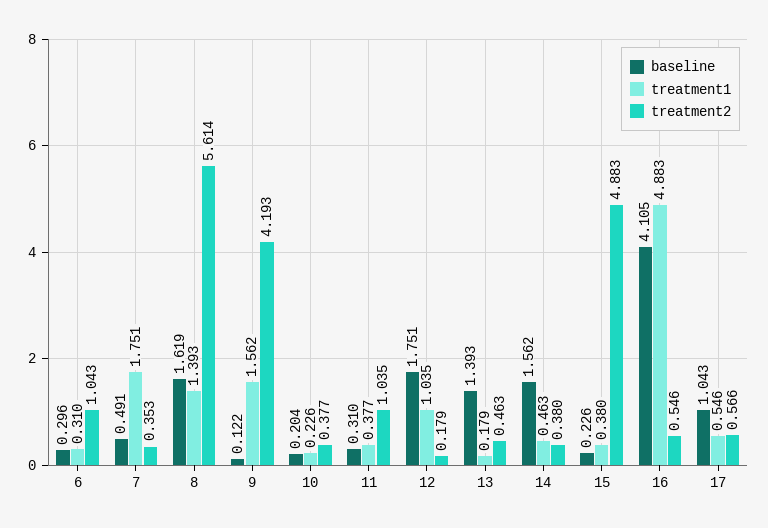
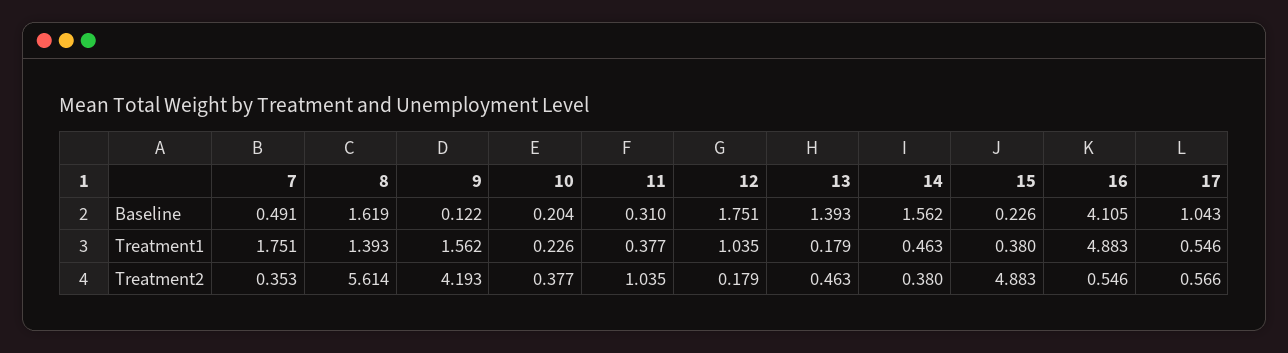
baseline, 6: 0.296 -> none
treatment1, 6: 0.31 -> none
treatment2, 6: 1.043 -> none

